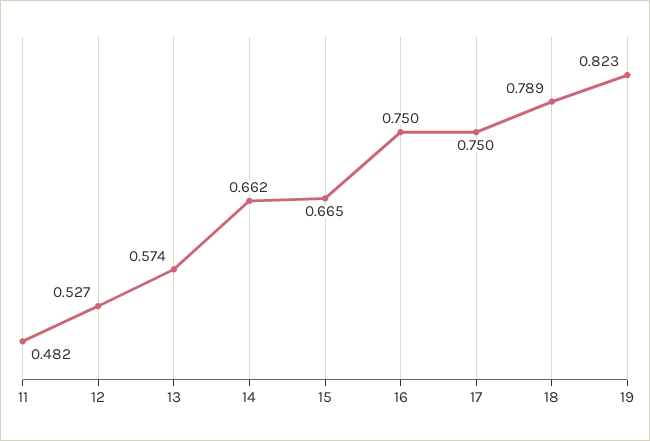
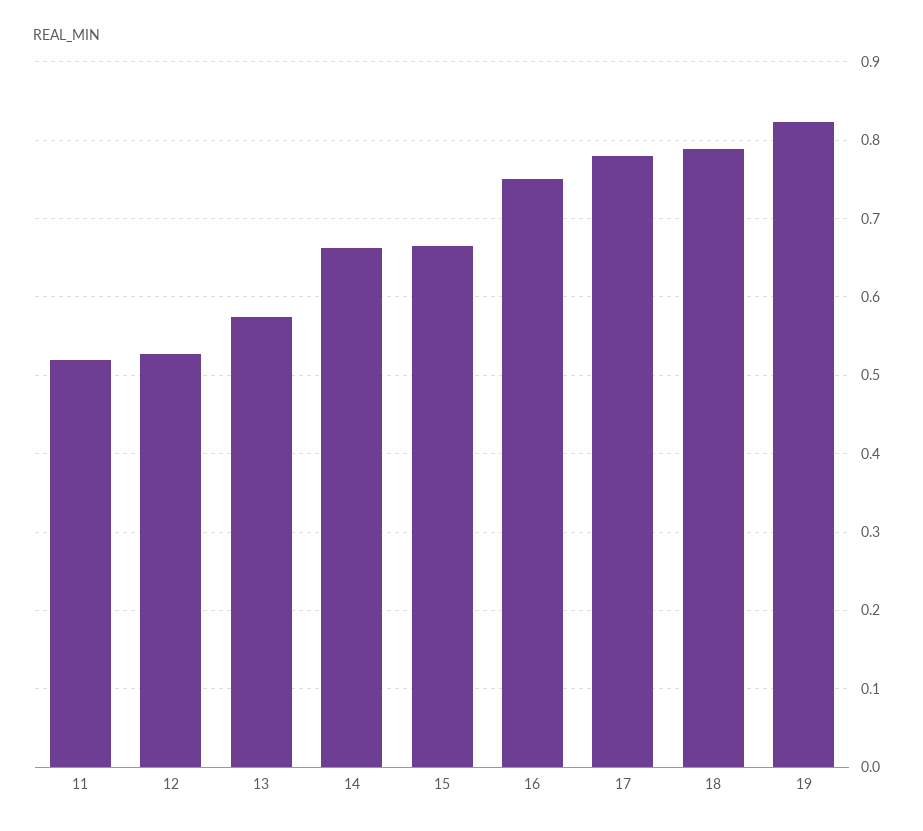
11: 0.482 -> 0.52
17: 0.75 -> 0.78

